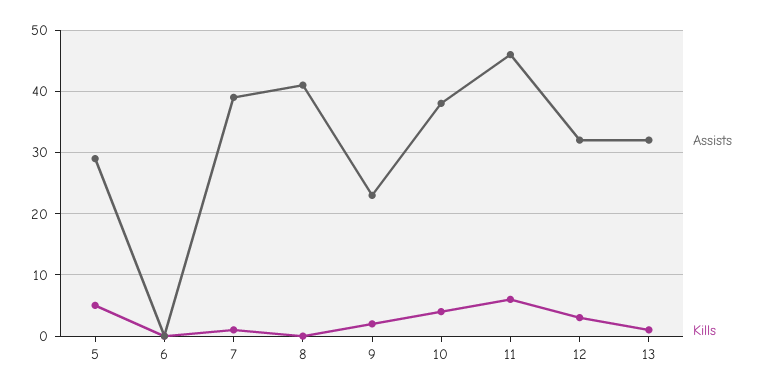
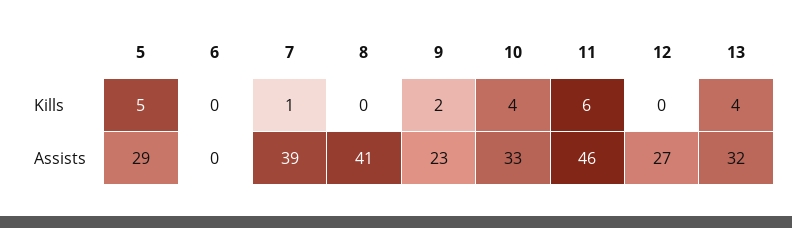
Assists, 10: 38 -> 33
Assists, 12: 32 -> 27
Kills, 12: 3 -> 0
Kills, 13: 1 -> 4

